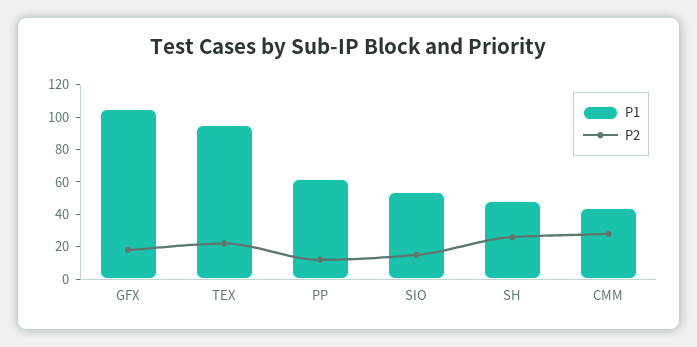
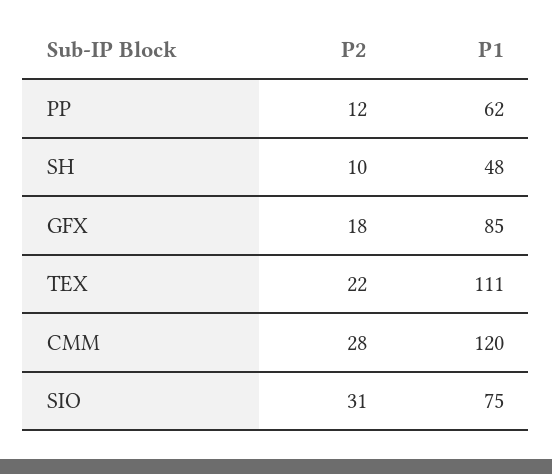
P1, GFX: 105 -> 85
P1, TEX: 95 -> 111
P1, SIO: 55 -> 75
P2, SIO: 15 -> 31
P2, SH: 25 -> 10
P1, CMM: 45 -> 120

